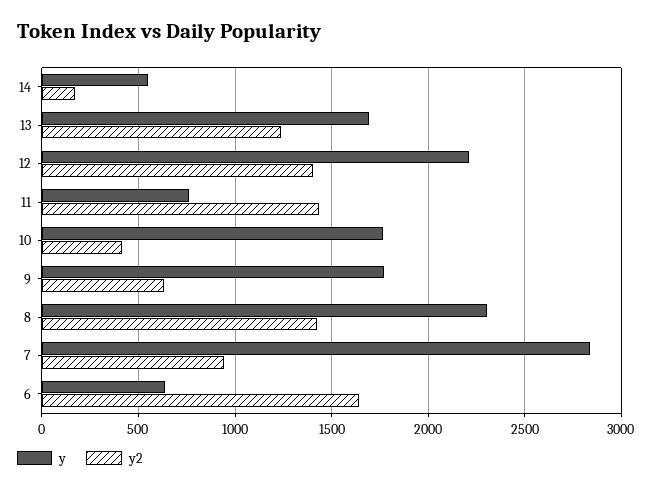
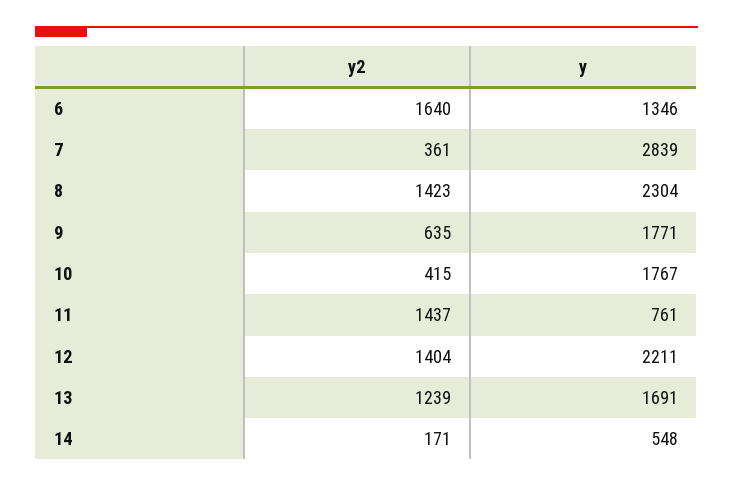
y2, 7: 950 -> 361
y, 6: 650 -> 1346

